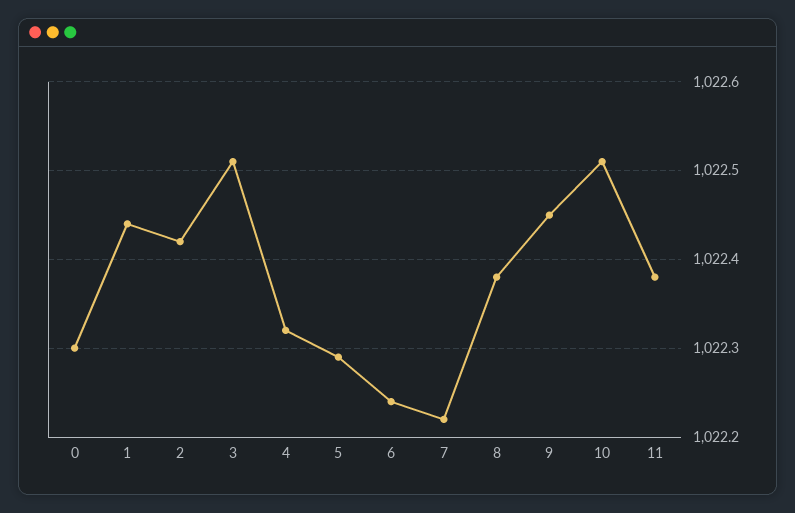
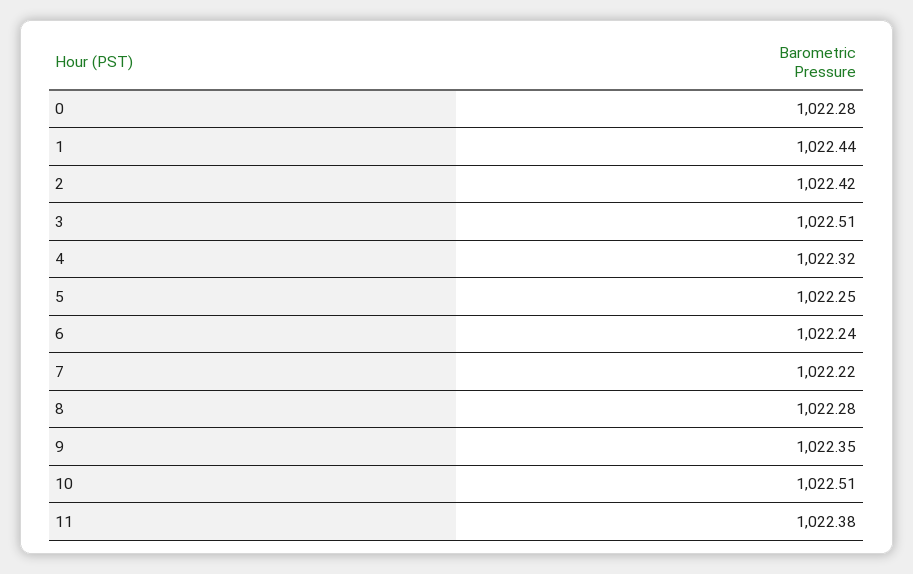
0: 1022.3 -> 1022.28
5: 1022.29 -> 1022.25
8: 1022.38 -> 1022.28
9: 1022.45 -> 1022.35

